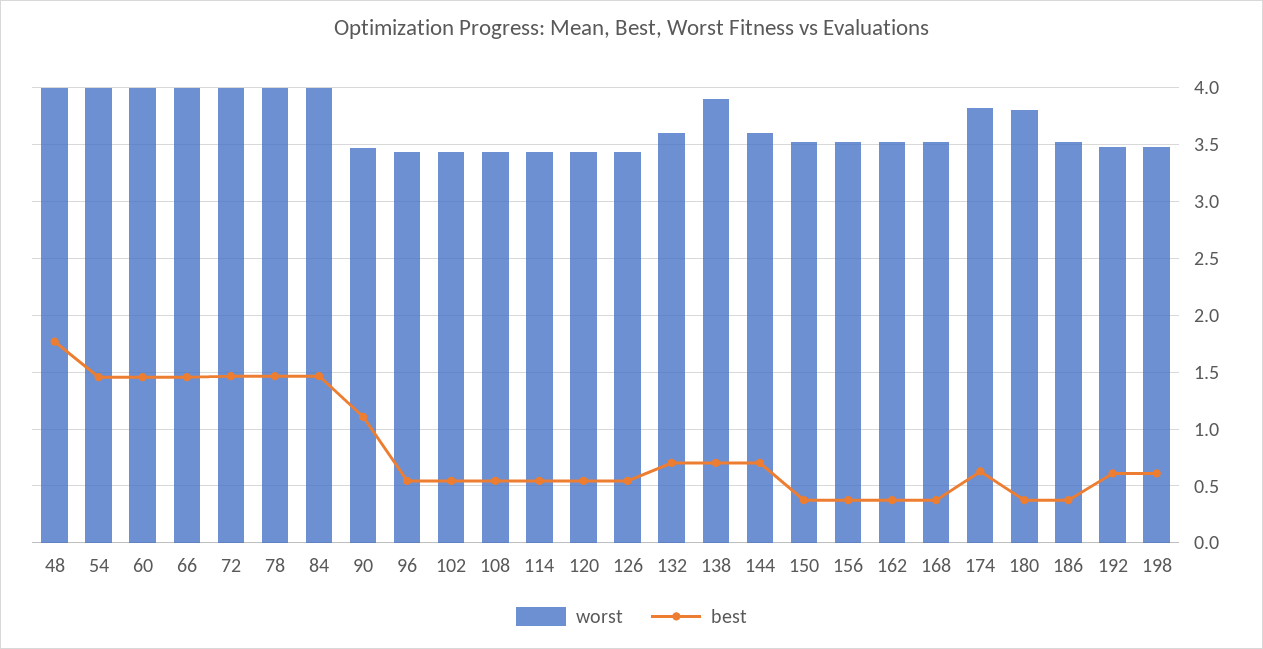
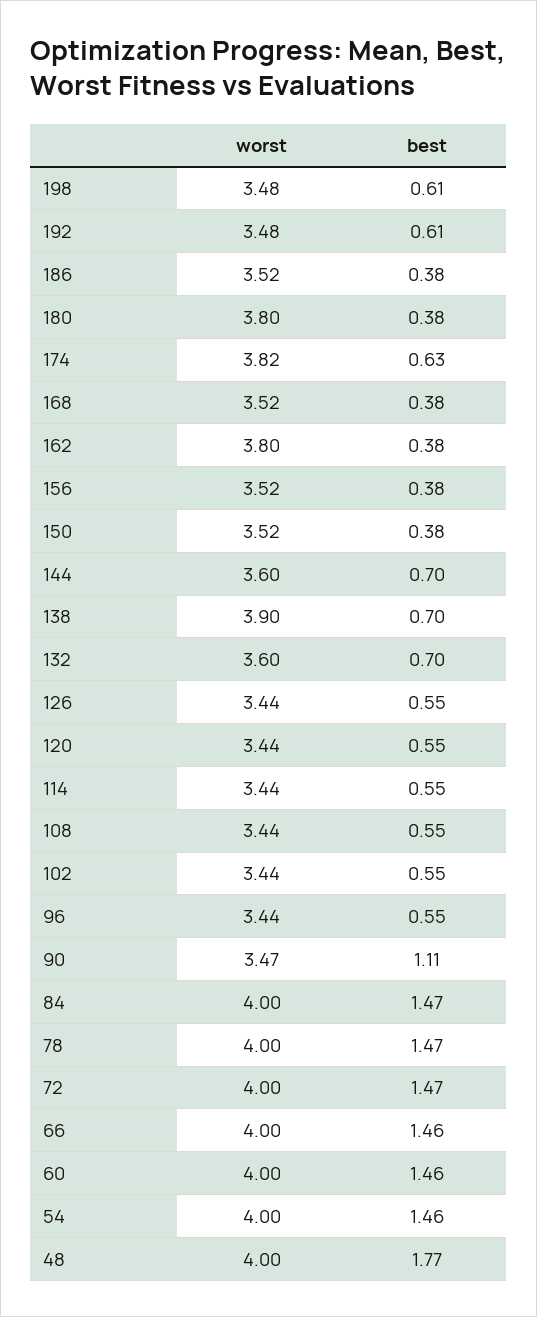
worst, 162: 3.5 -> 3.8

